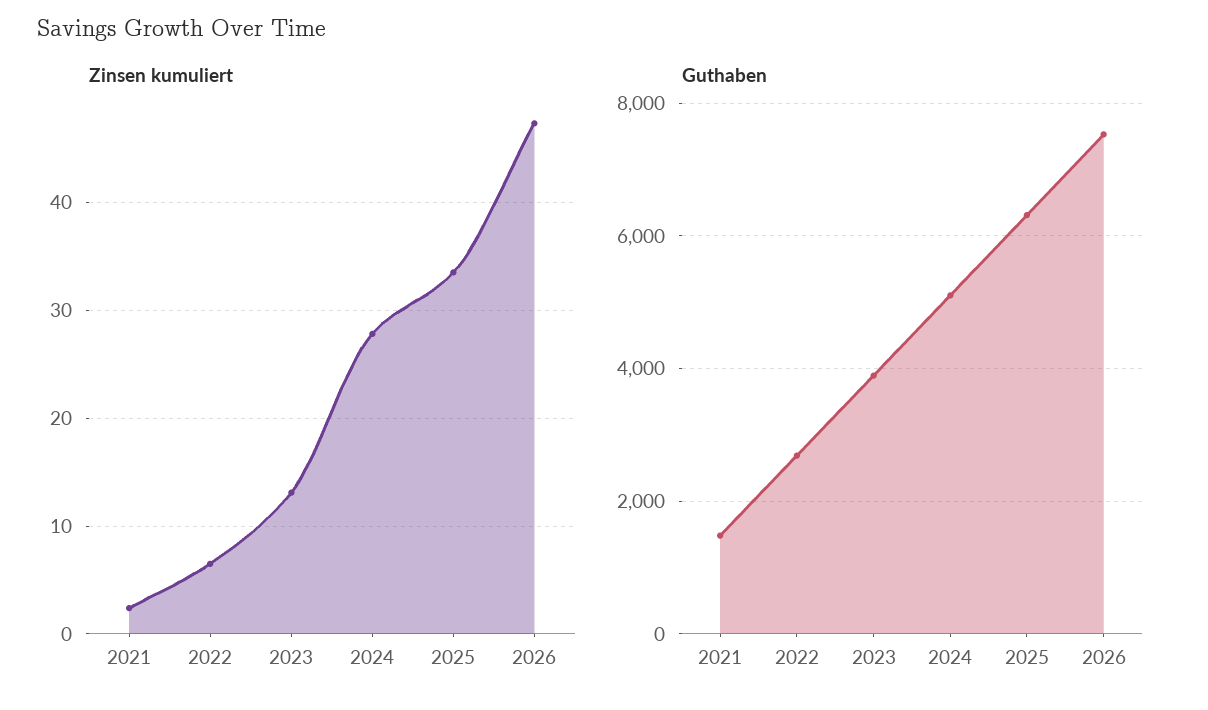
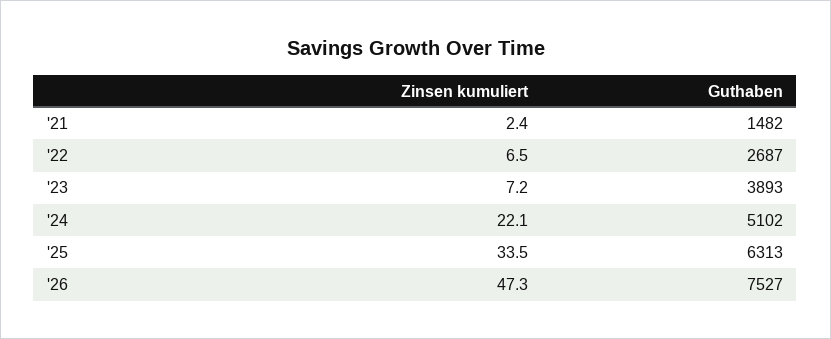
Zinsen kumuliert, 2023: 13 -> 7.2
Zinsen kumuliert, 2024: 28 -> 22.1

